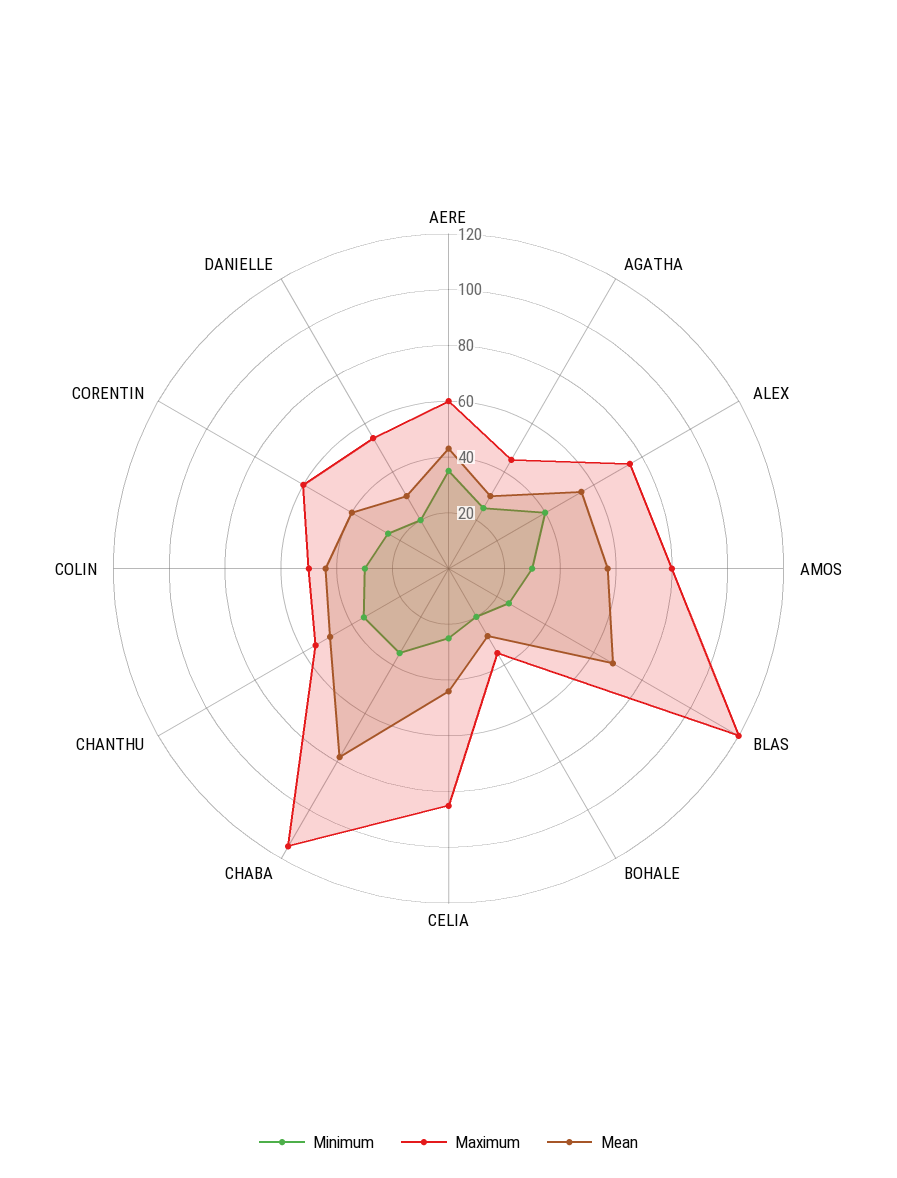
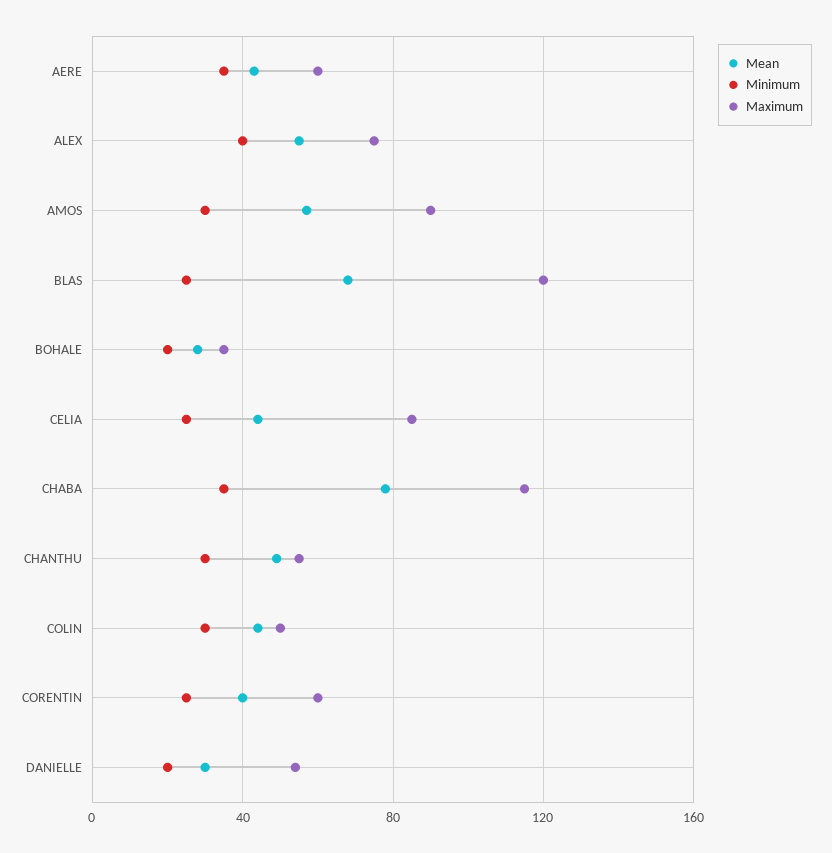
Minimum, AGATHA: 25 -> none
Maximum, AGATHA: 45 -> none
Mean, AGATHA: 30 -> none
Maximum, AMOS: 80 -> 90
Minimum, CHANTHU: 35 -> 30

